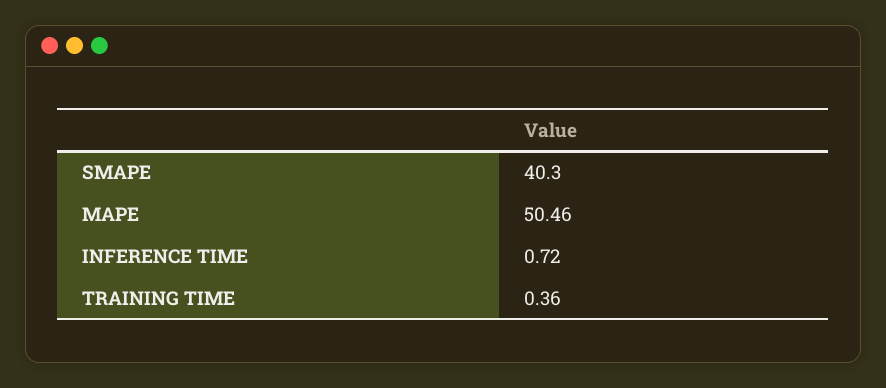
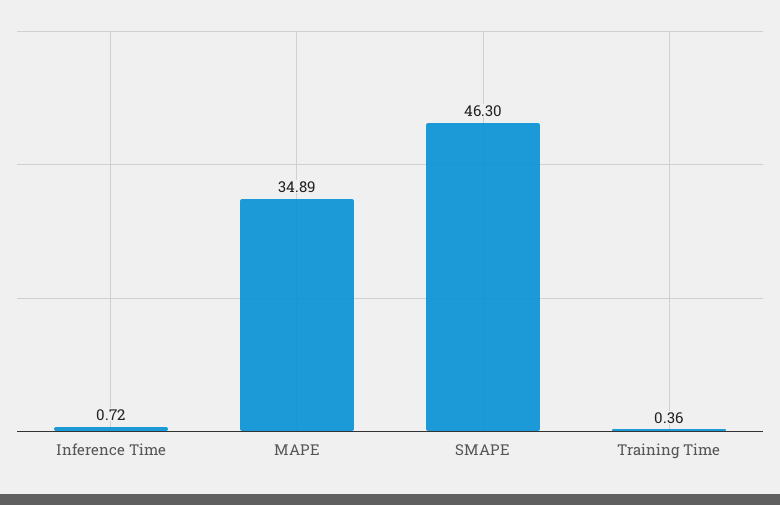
SMAPE: 40.3 -> 46.3
MAPE: 50.46 -> 34.89

